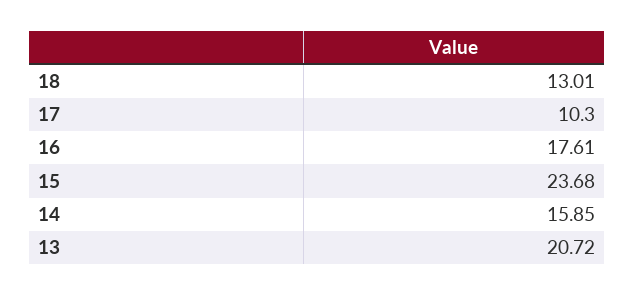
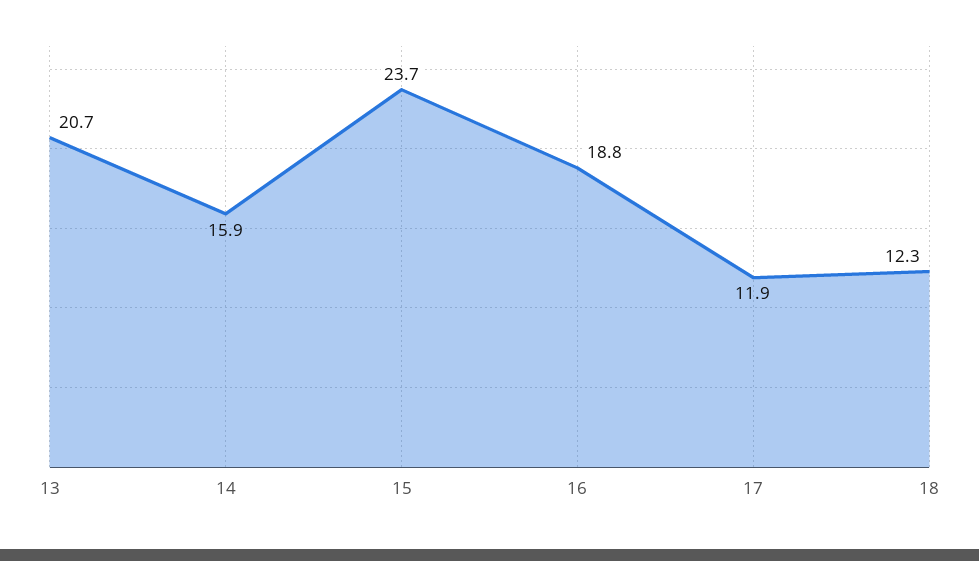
18: 13.01 -> 12.3
17: 10.3 -> 11.9
16: 17.61 -> 18.8

